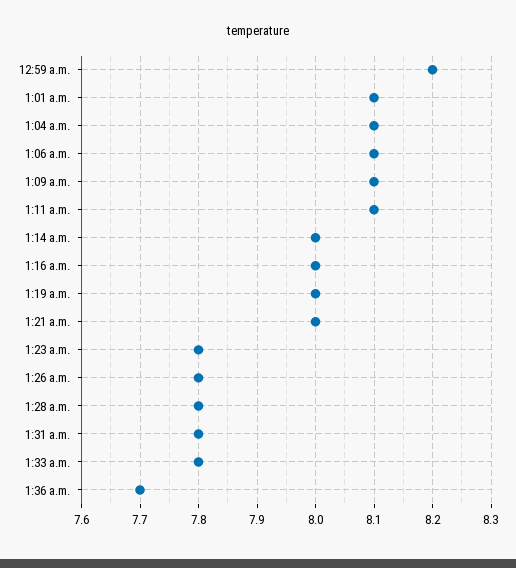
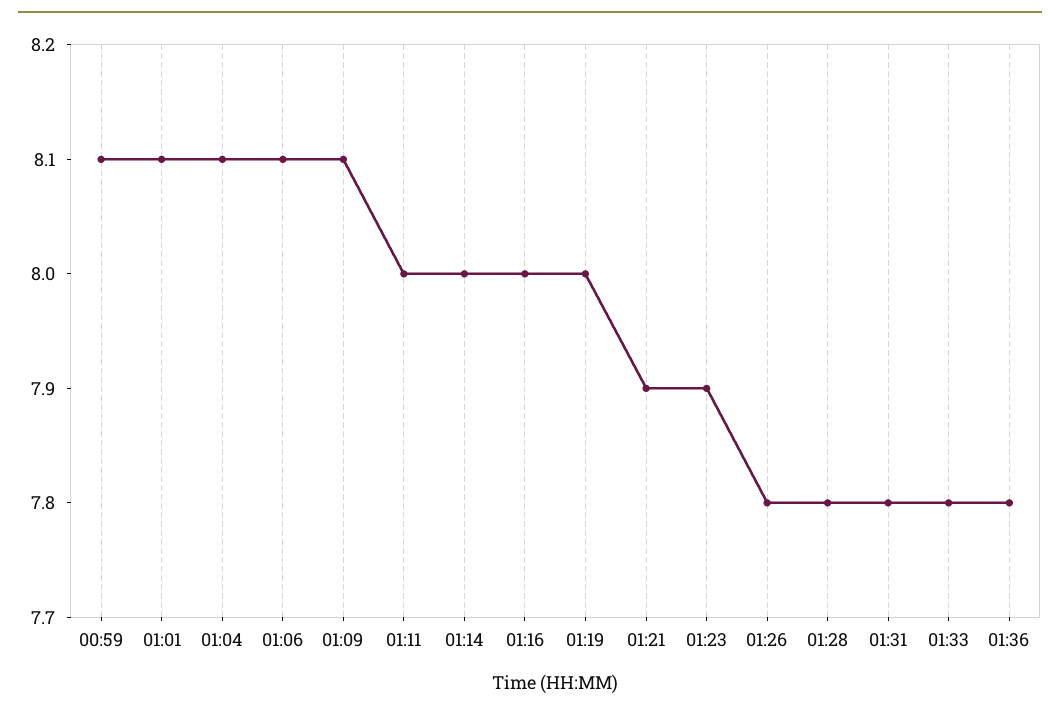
12:59 a.m.: 8.2 -> 8.1
1:11 a.m.: 8.1 -> 8
1:21 a.m.: 8 -> 7.9
1:23 a.m.: 7.8 -> 7.9
1:36 a.m.: 7.7 -> 7.8

